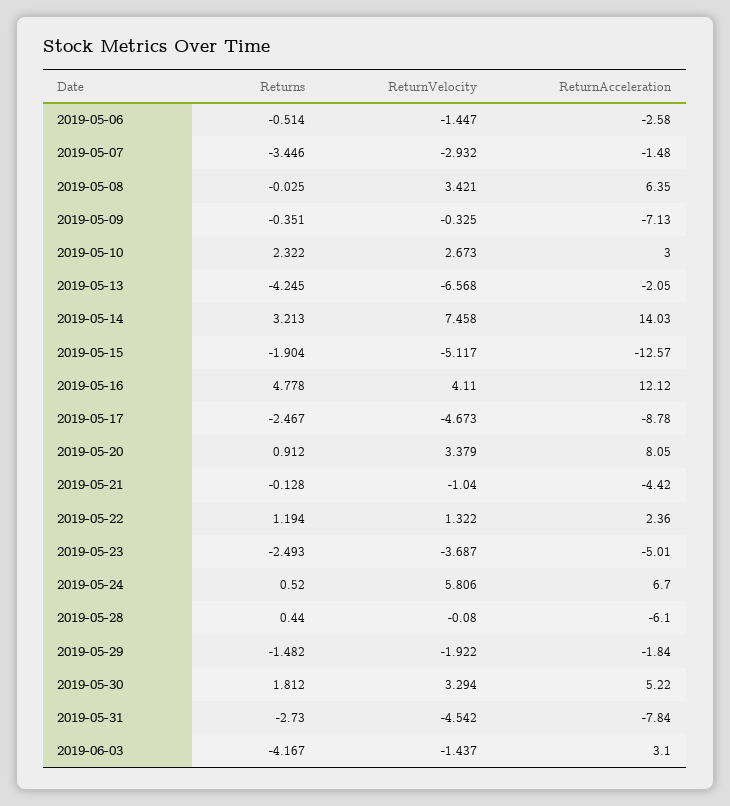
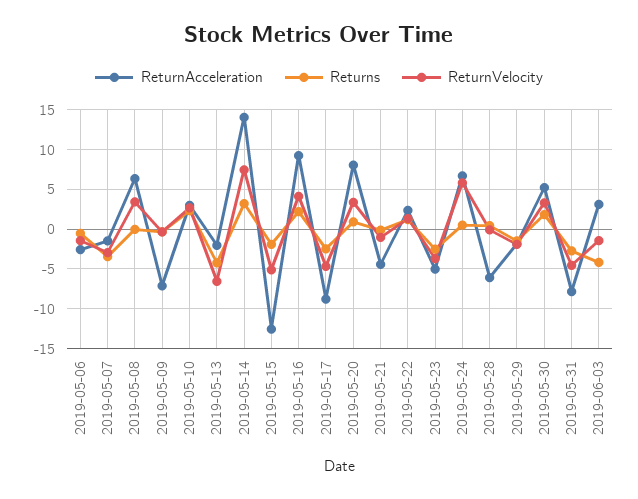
Returns, 2019-05-16: 4.778 -> 2
ReturnAcceleration, 2019-05-16: 12.12 -> 9

